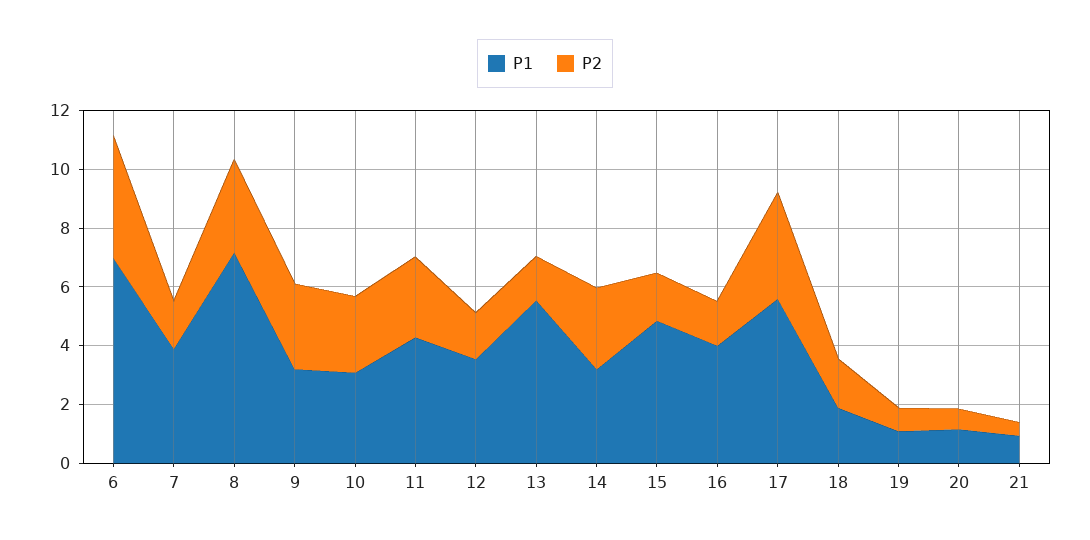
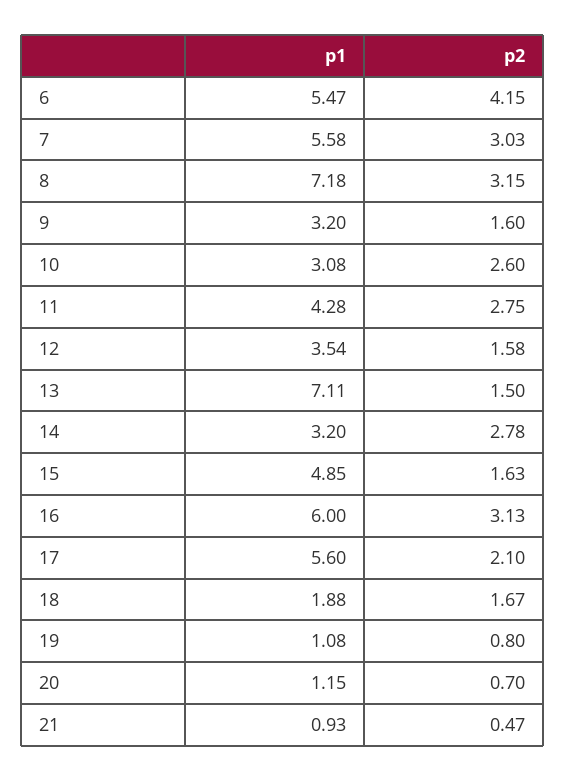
P1, 6: 7 -> 5.47
P1, 7: 4 -> 5.58
P2, 7: 1.5 -> 3.03
P2, 9: 3 -> 1.6
P1, 13: 5.5 -> 7.11
P1, 16: 4 -> 6
P2, 16: 1.5 -> 3.13
P2, 17: 3.5 -> 2.1

